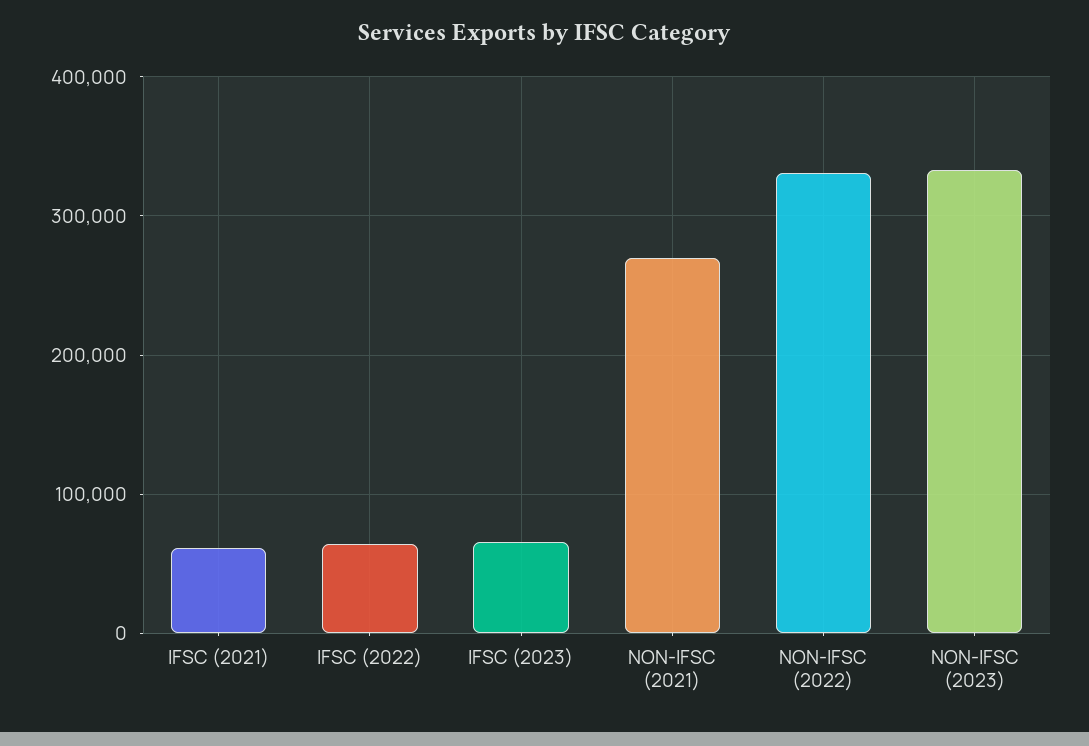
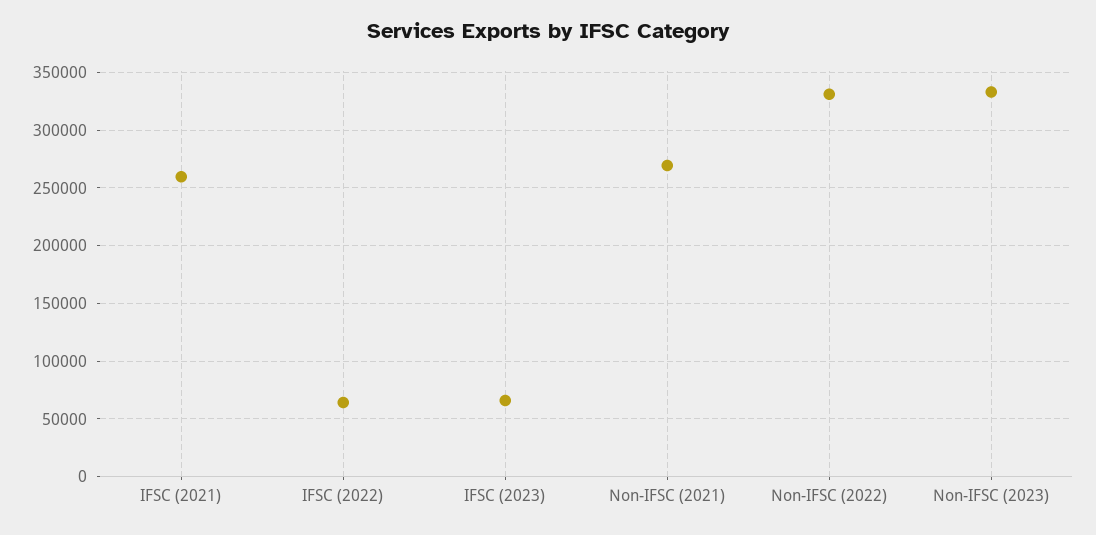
IFSC (2021): 60000 -> 260000

